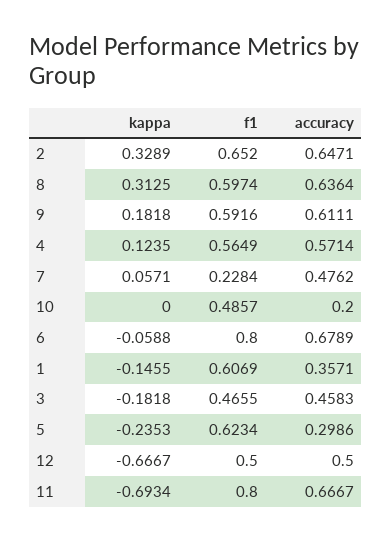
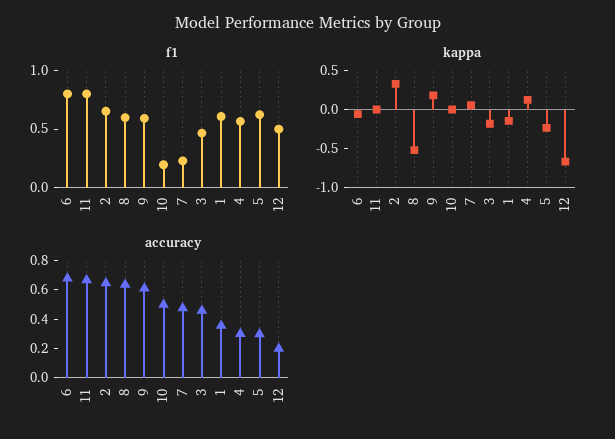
kappa, 8: 0.3125 -> -0.5
accuracy, 4: 0.5714 -> 0.3
f1, 10: 0.4857 -> 0.2
accuracy, 10: 0.2 -> 0.5
accuracy, 12: 0.5 -> 0.2
kappa, 11: -0.6934 -> 0

